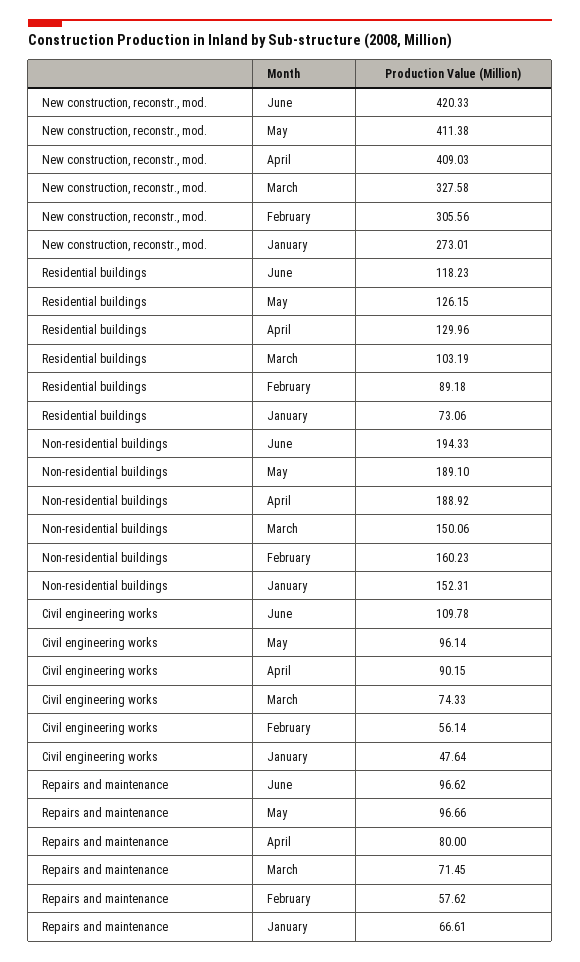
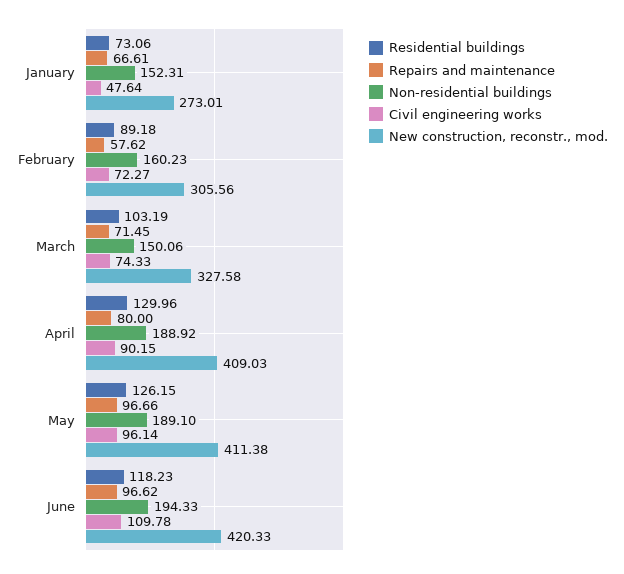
Civil engineering works, February: 56.14 -> 72.27

